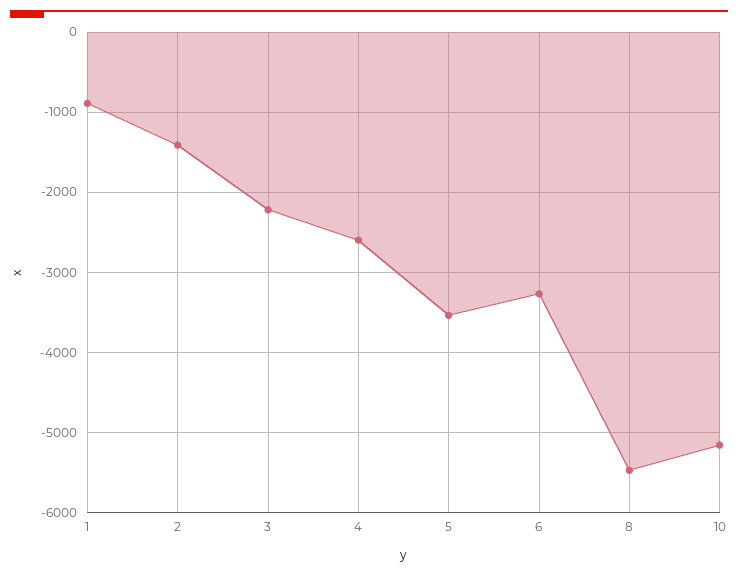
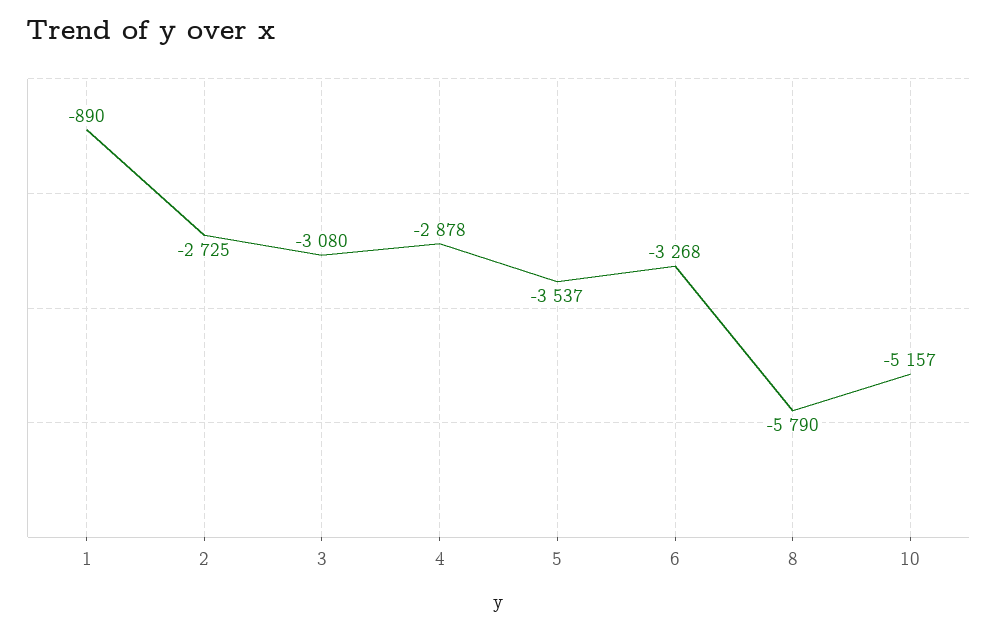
2: -1400 -> -2725
3: -2200 -> -3080
4: -2600 -> -2878
8: -5500 -> -5790

